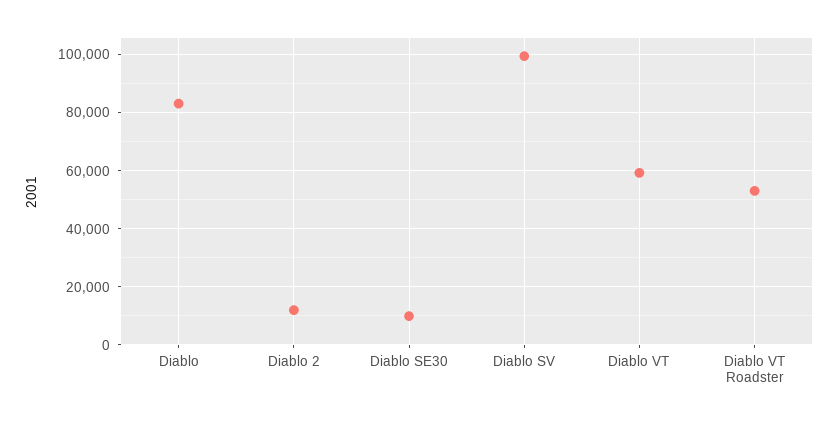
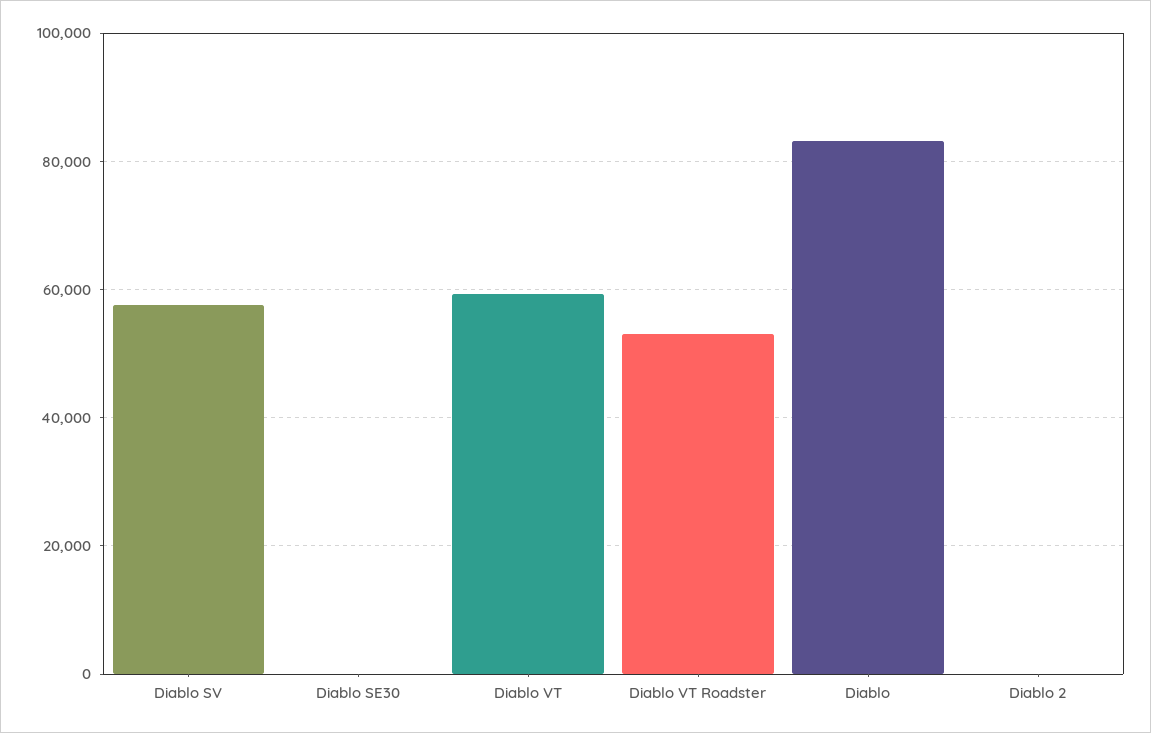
Diablo 2: 12500 -> 0
Diablo SE30: 10000 -> 0
Diablo SV: 100000 -> 58000

